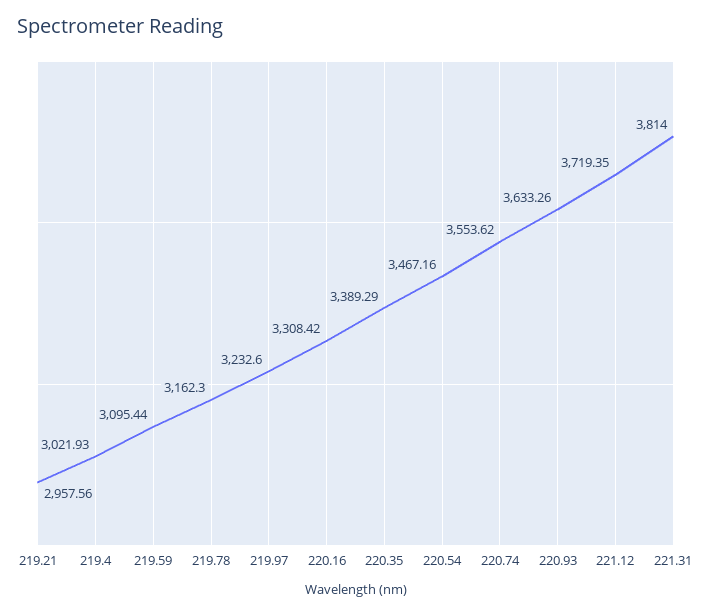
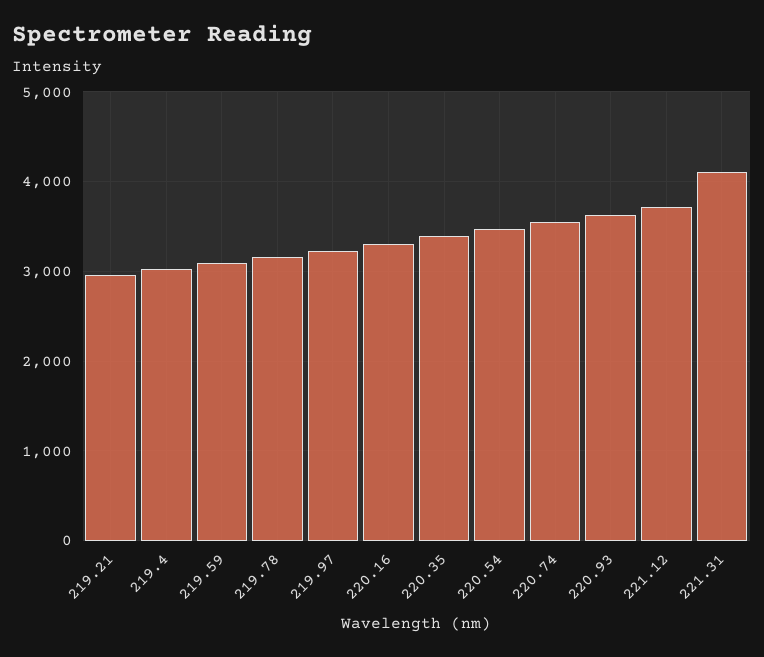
221.31: 3814 -> 4100

